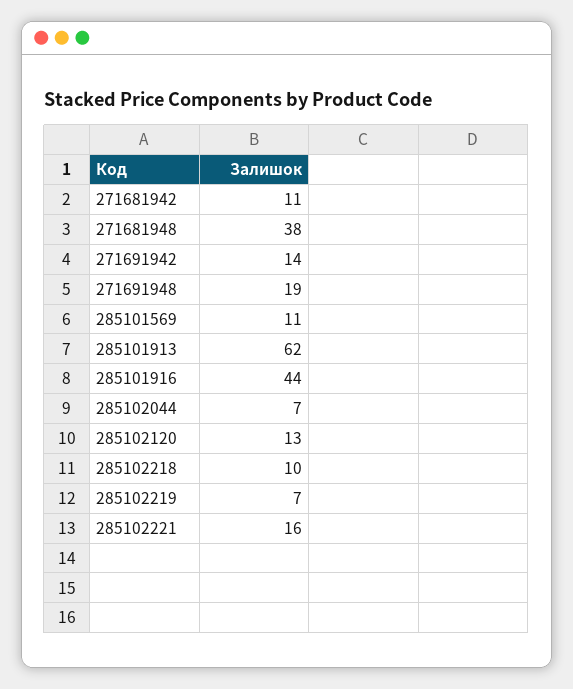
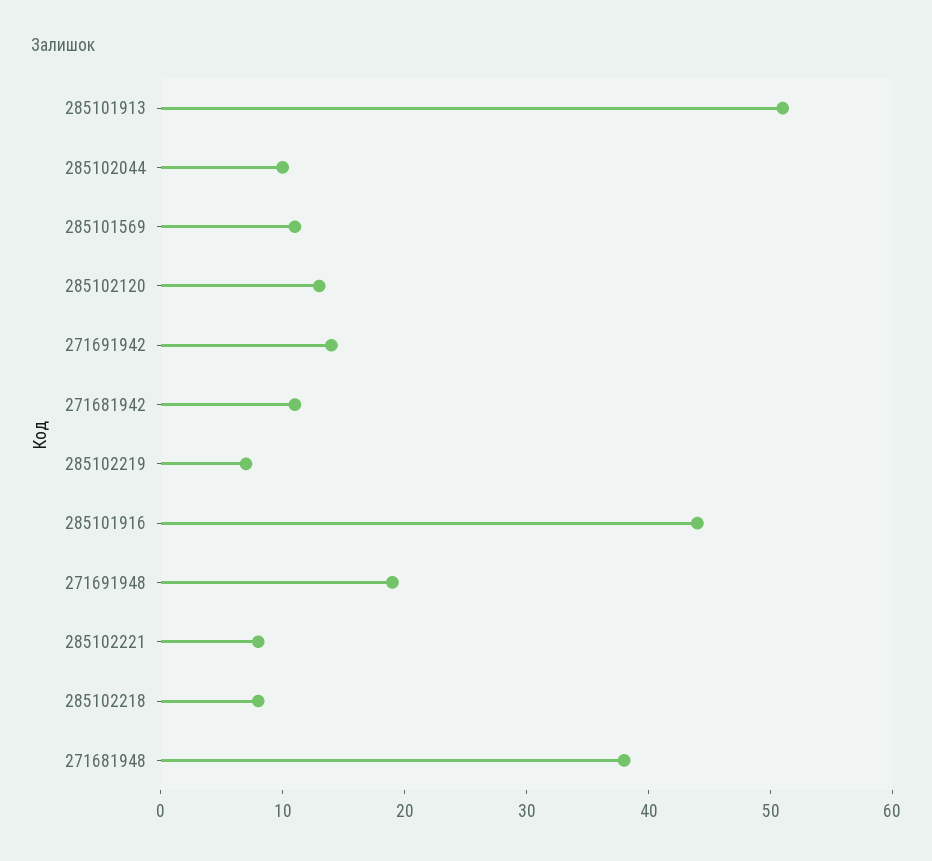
285101913: 62 -> 51
285102044: 7 -> 10
285102218: 10 -> 8
285102221: 16 -> 8

